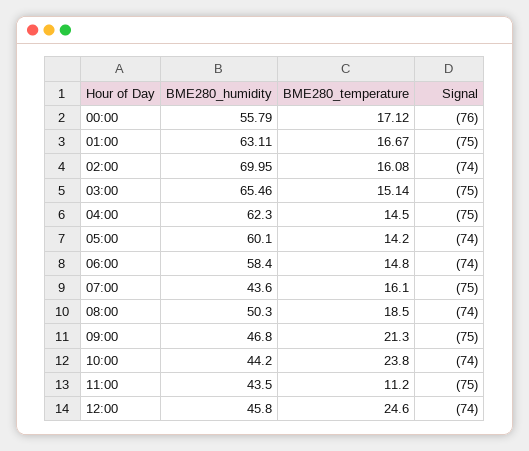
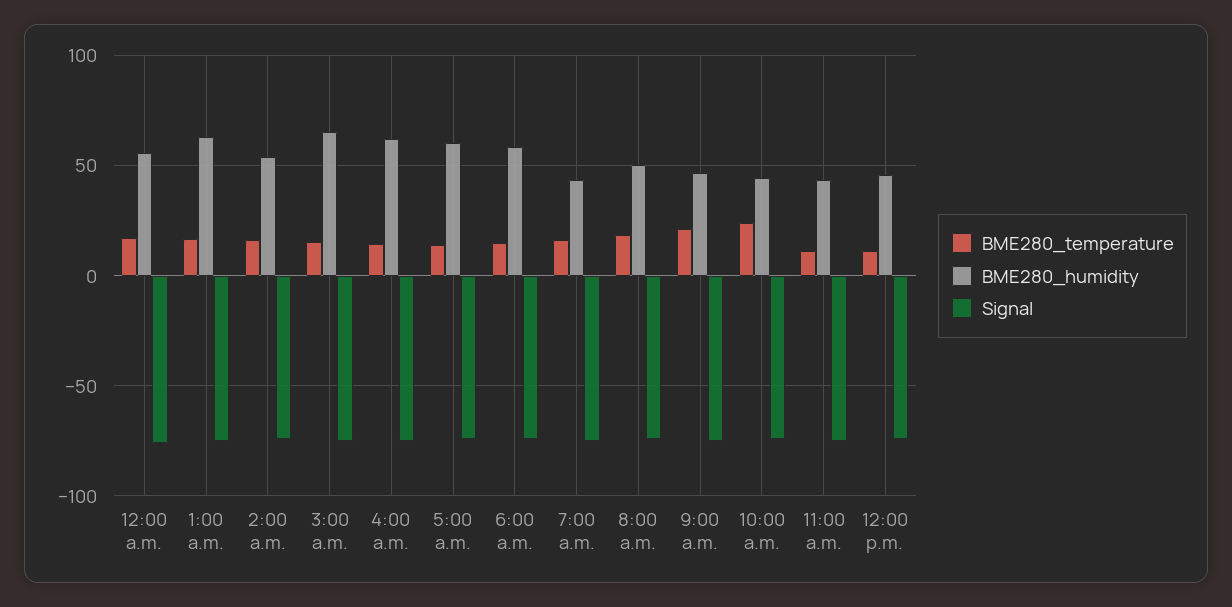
BME280_humidity, 02:00: 69.95 -> 55
BME280_temperature, 12:00: 24.6 -> 10

